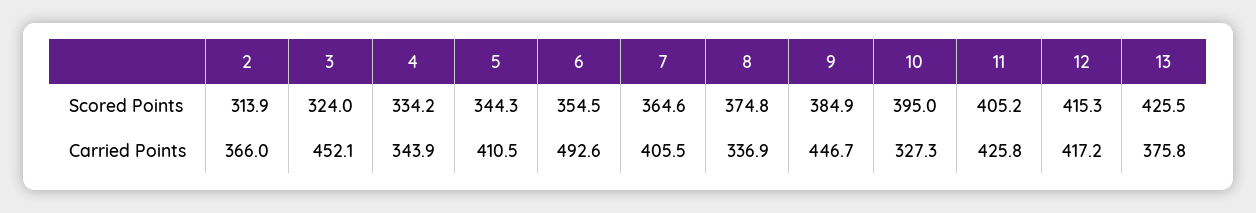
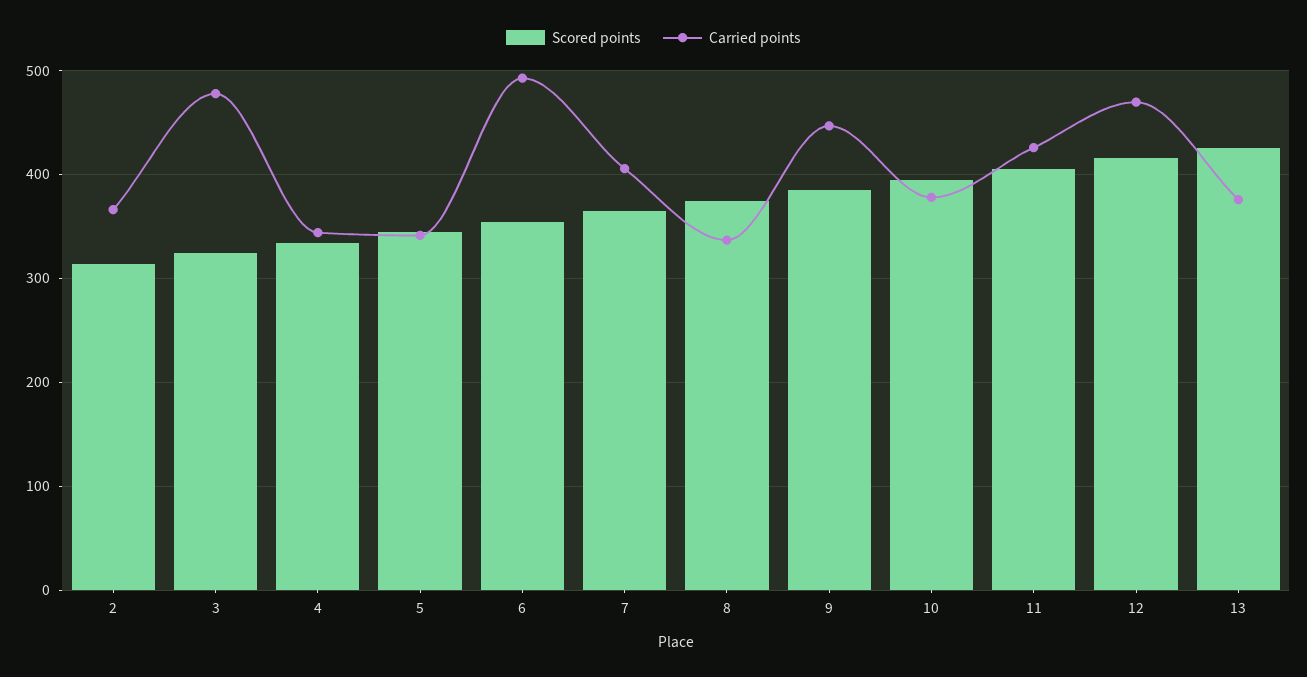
Carried Points, 3: 452.1 -> 480
Carried Points, 5: 410.5 -> 340
Carried Points, 10: 327.3 -> 380
Carried Points, 12: 417.2 -> 470

